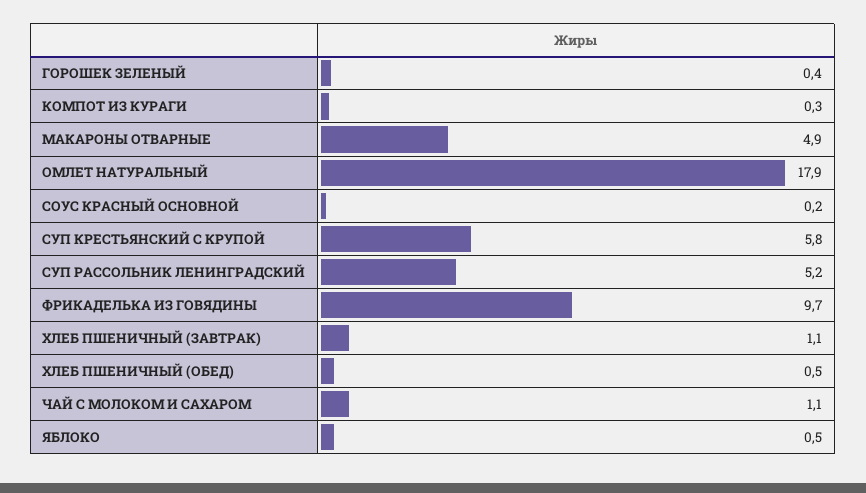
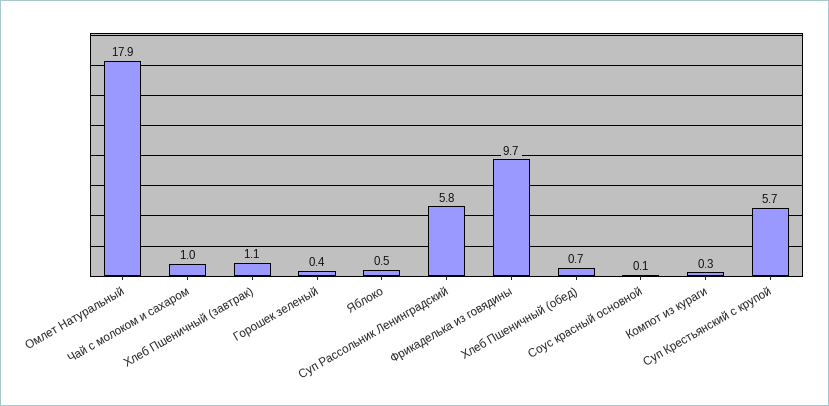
МАКАРОНЫ ОТВАРНЫЕ: 4.9 -> none
СОУС КРАСНЫЙ ОСНОВНОЙ: 0.2 -> 0.1
СУП КРЕСТЬЯНСКИЙ С КРУПОЙ: 5.8 -> 5.7
СУП РАССОЛЬНИК ЛЕНИНГРАДСКИЙ: 5.2 -> 5.8
ХЛЕБ ПШЕНИЧНЫЙ (ОБЕД): 0.5 -> 0.7
ЧАЙ С МОЛОКОМ И САХАРОМ: 1.1 -> 1

